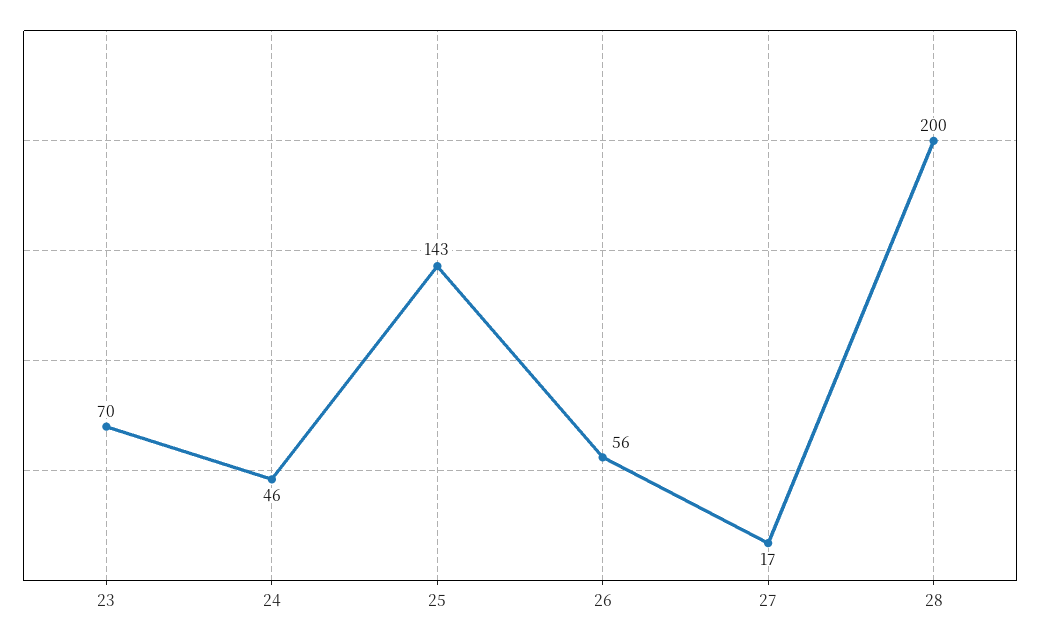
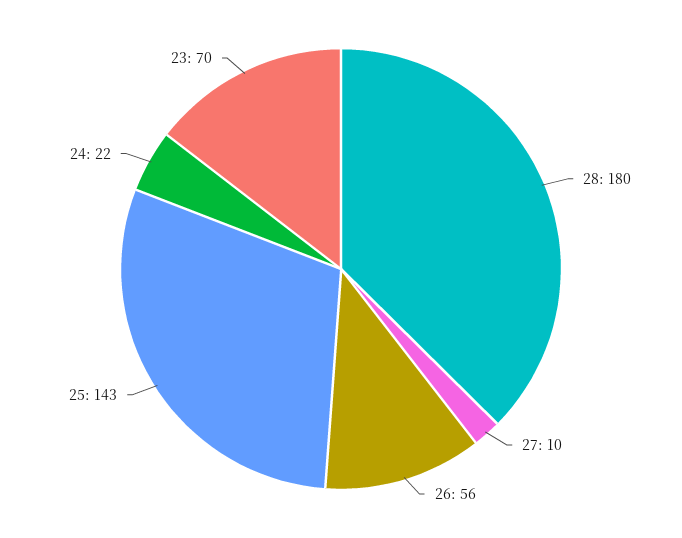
24: 46 -> 22
27: 17 -> 10
28: 200 -> 180

